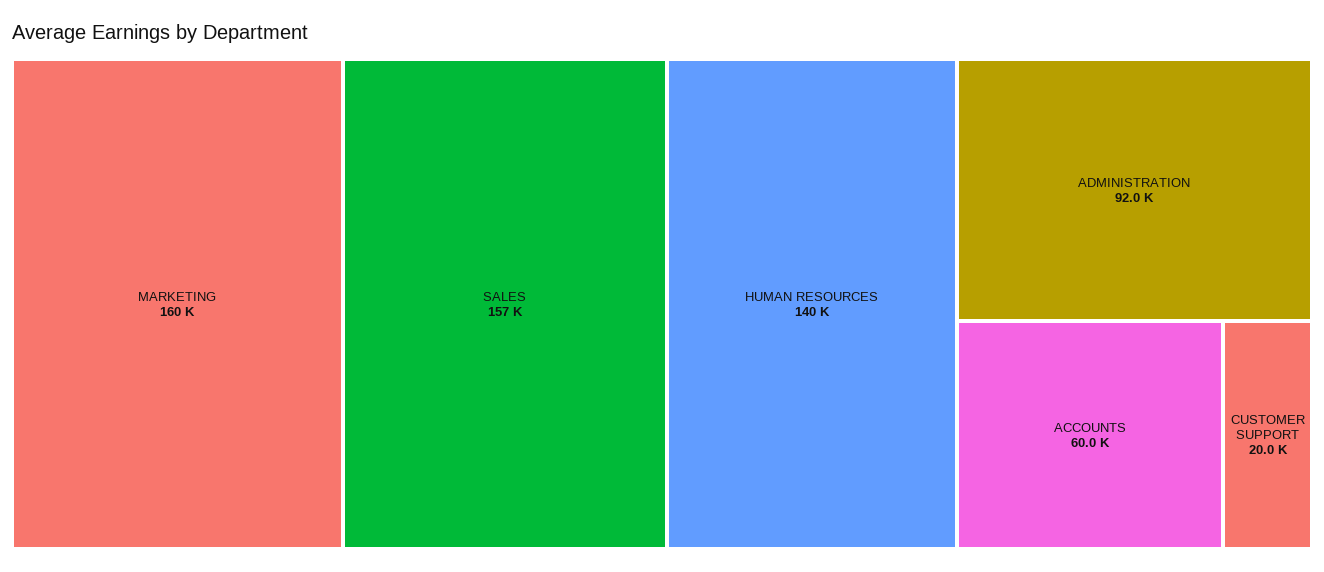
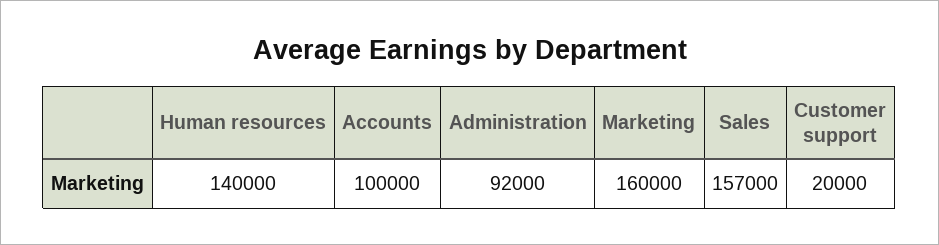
ACCOUNTS: 60000 -> 100000

